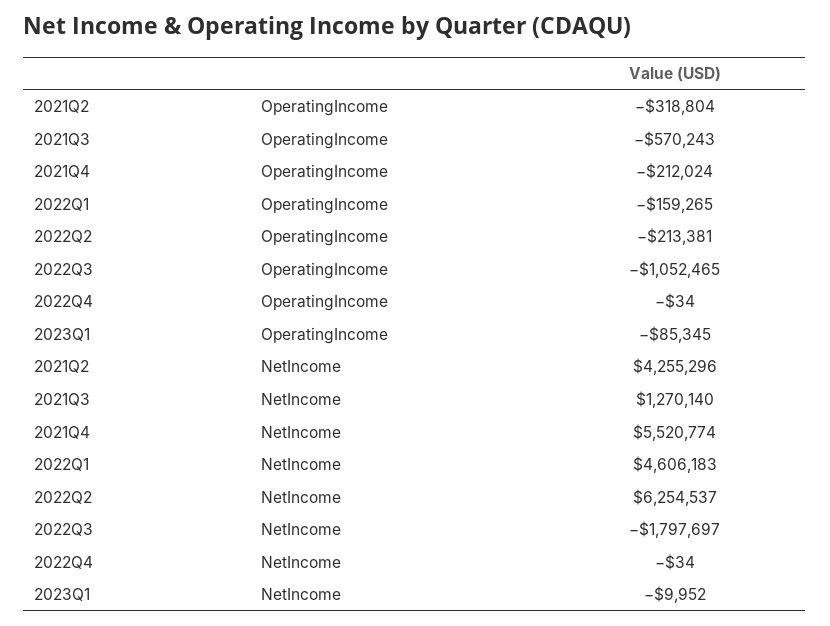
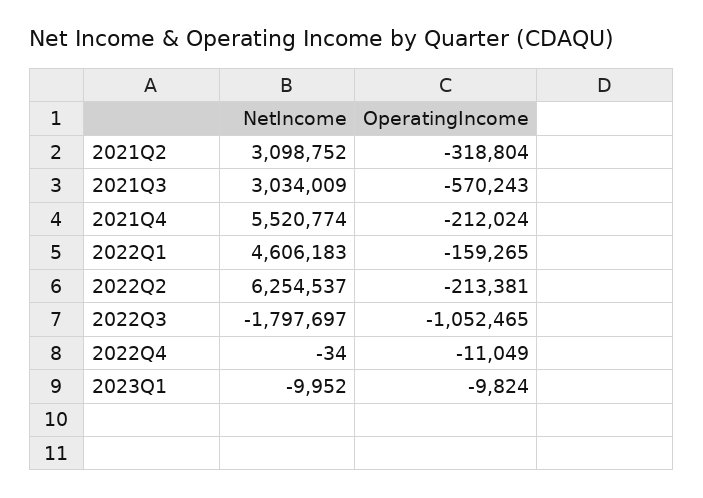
2022Q4, OperatingIncome: -34 -> -11049
2023Q1, OperatingIncome: -85345 -> -9824
2021Q2, NetIncome: 4255296 -> 3098752
2021Q3, NetIncome: 1270140 -> 3034009

